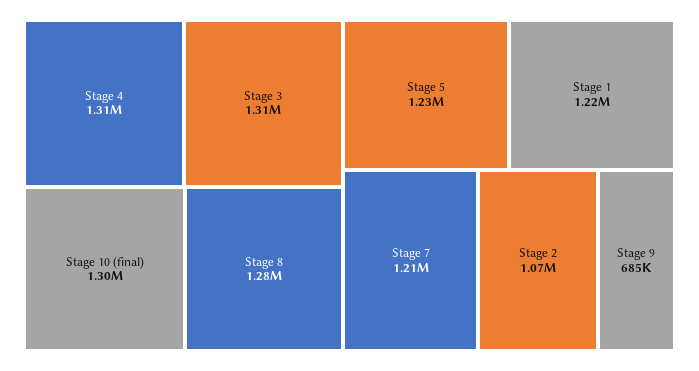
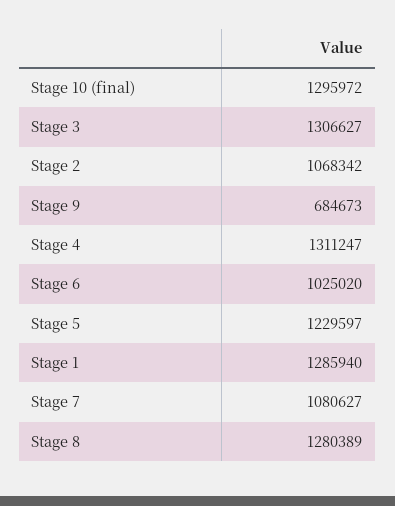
Stage 1: 1220000 -> 1285940
Stage 7: 1210000 -> 1080627
Stage 6: none -> 1025020

